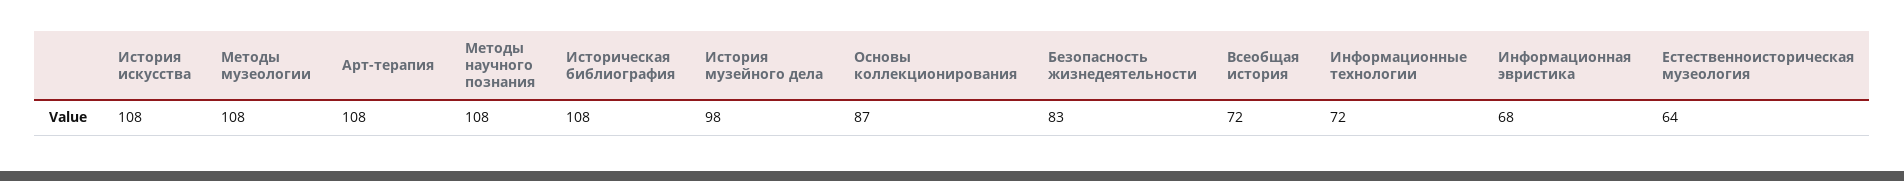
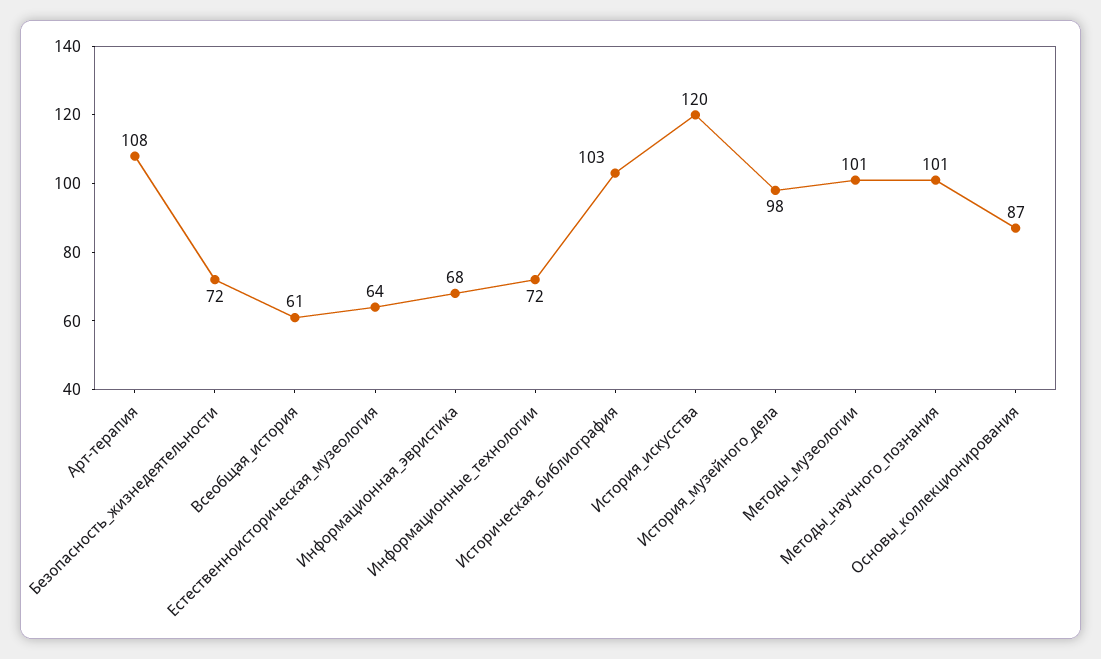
История искусства: 108 -> 120
Методы музеологии: 108 -> 101
Методы научного познания: 108 -> 101
Историческая библиография: 108 -> 103
Безопасность жизнедеятельности: 83 -> 72
Всеобщая история: 72 -> 61

